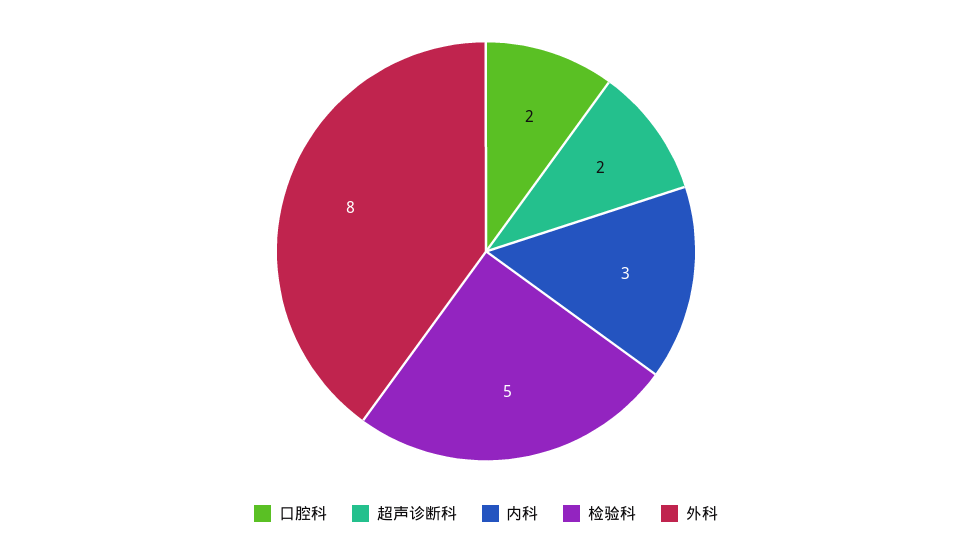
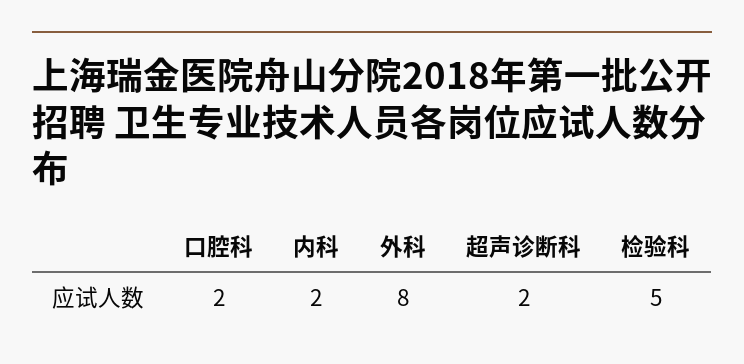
内科: 3 -> 2

